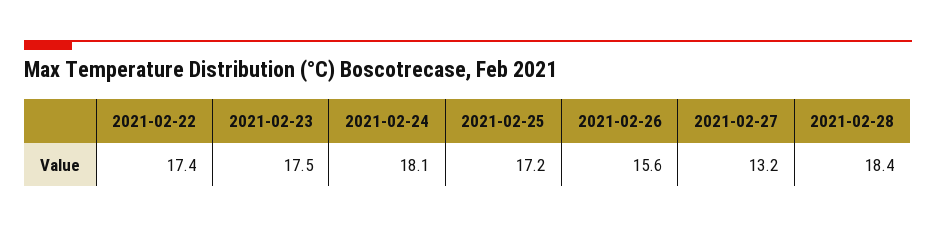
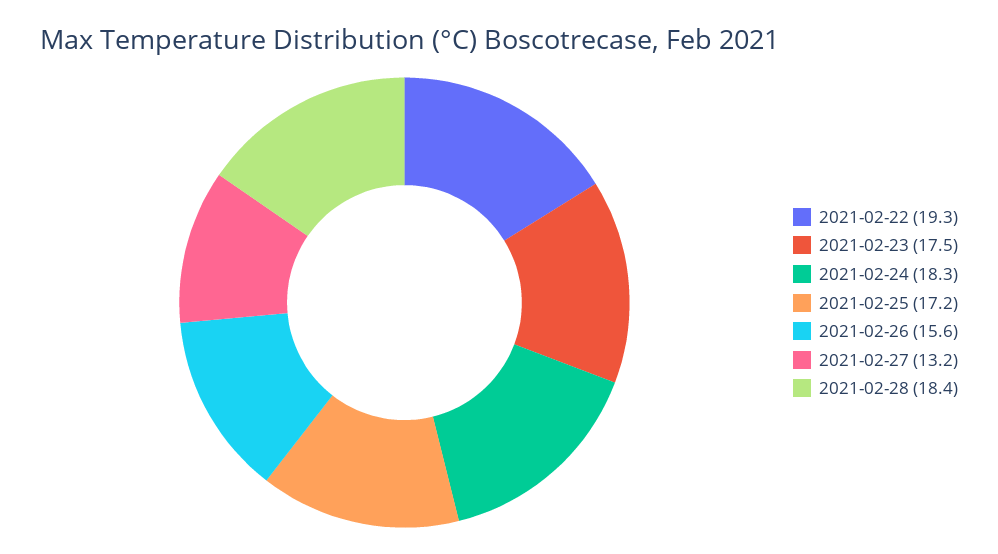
2021-02-22: 17.4 -> 19.3
2021-02-24: 18.1 -> 18.3

